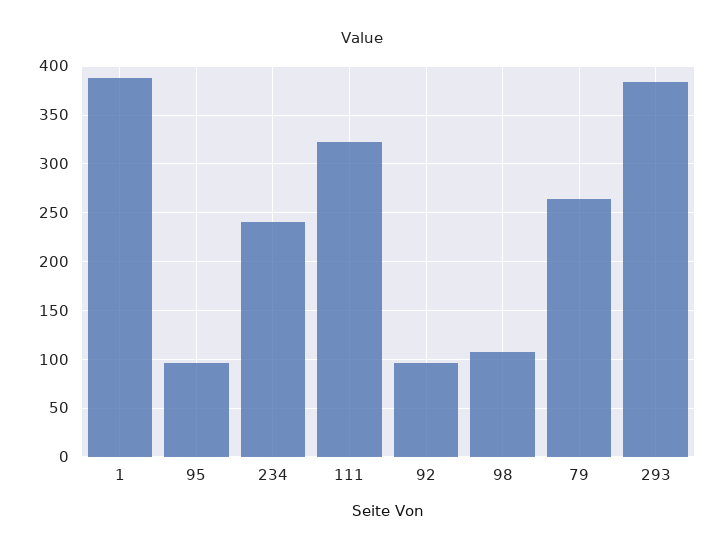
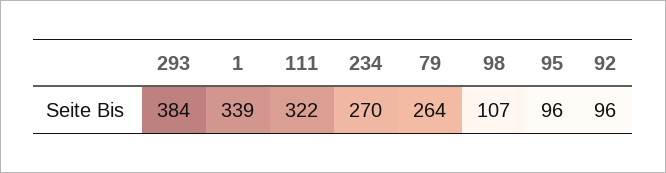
1: 390 -> 339
234: 240 -> 270

